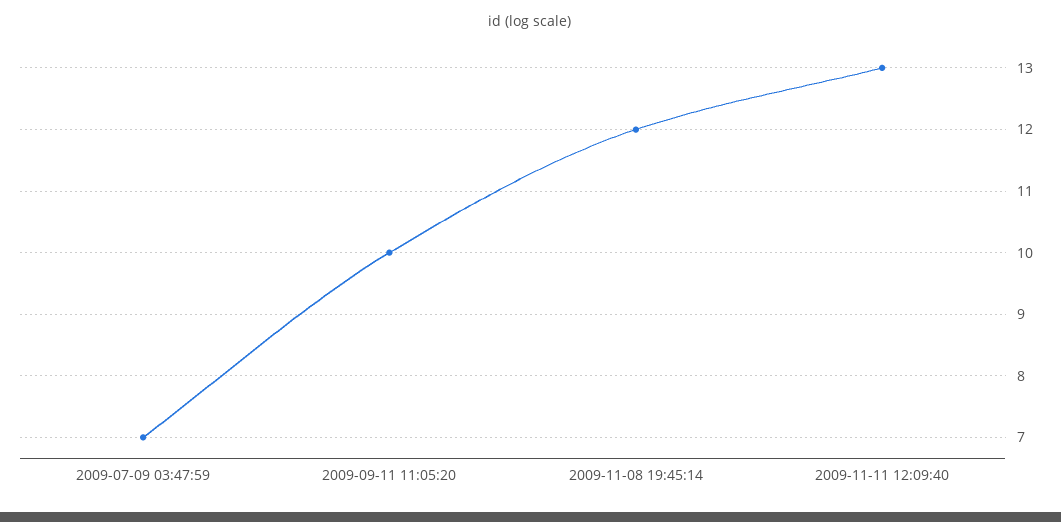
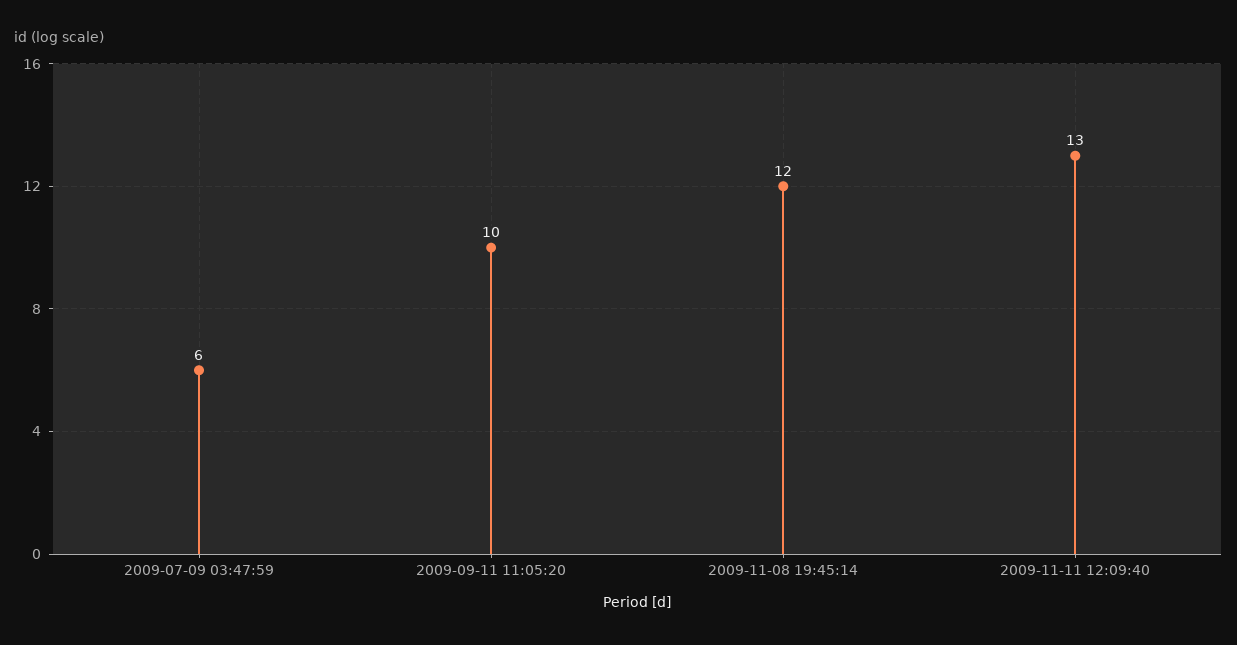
2009-07-09 03:47:59: 7 -> 6

